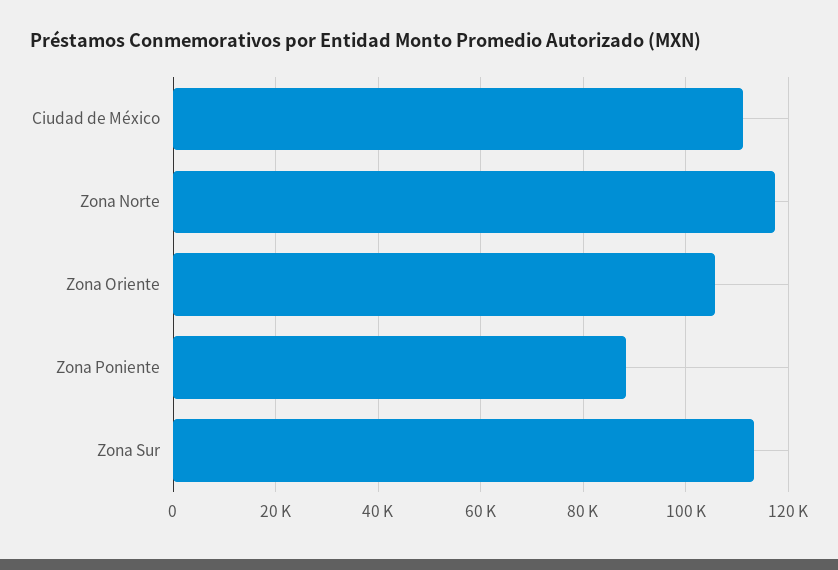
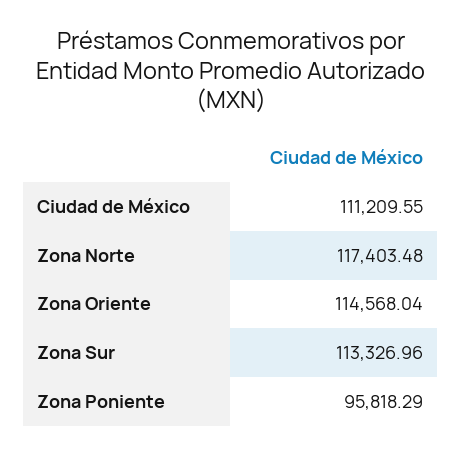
Zona Oriente: 106000 -> 114568.04
Zona Poniente: 88000 -> 95818.29

